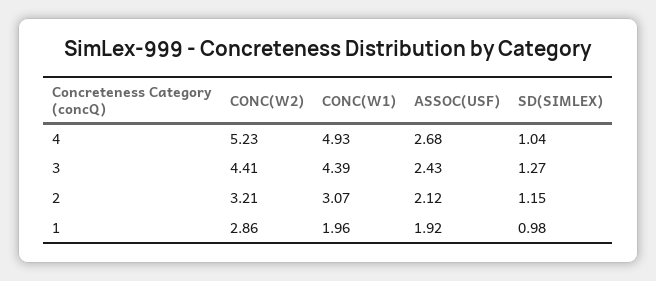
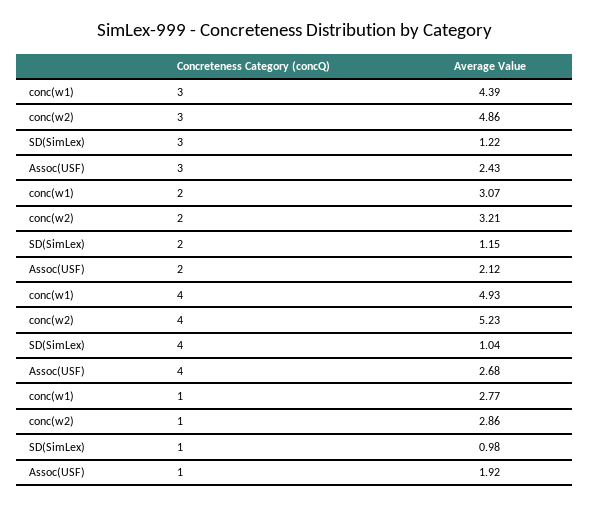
CONC(W2), 3: 4.41 -> 4.86
SD(SIMLEX), 3: 1.27 -> 1.22
CONC(W1), 1: 1.96 -> 2.77

